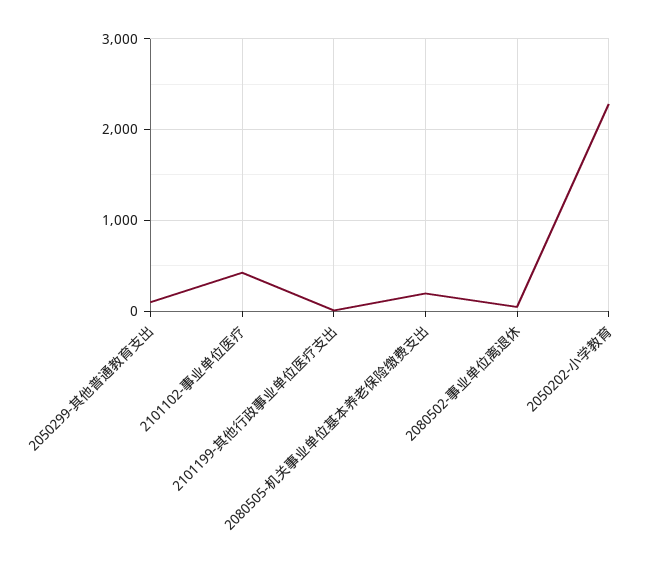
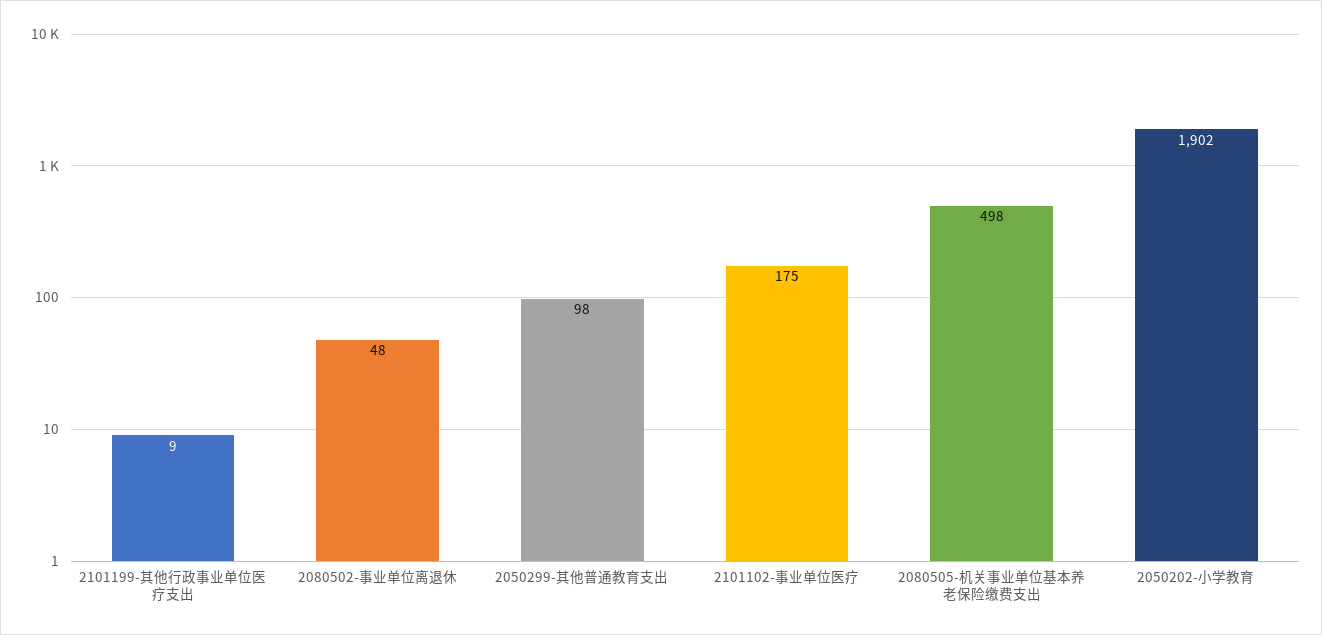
2101102-事业单位医疗: 400 -> 175
2080505-机关事业单位基本养老保险缴费支出: 200 -> 498
2050202-小学教育: 2300 -> 1902

